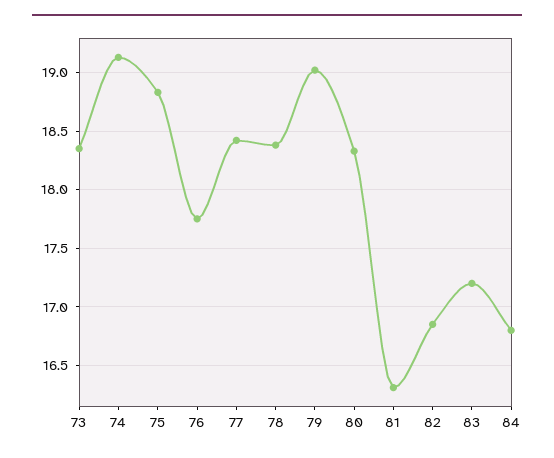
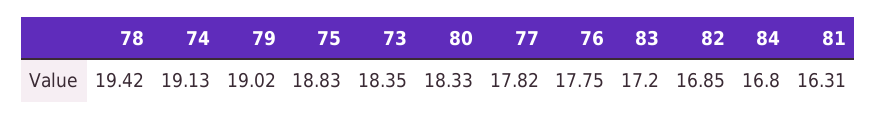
77: 18.4 -> 17.82
78: 18.4 -> 19.42

